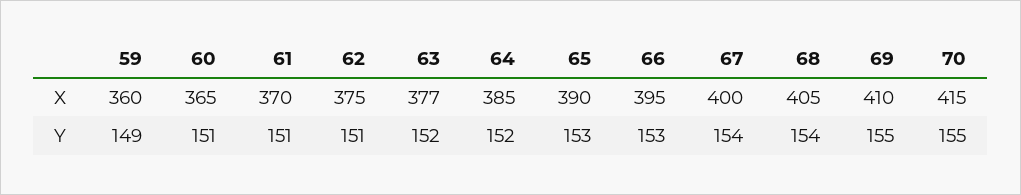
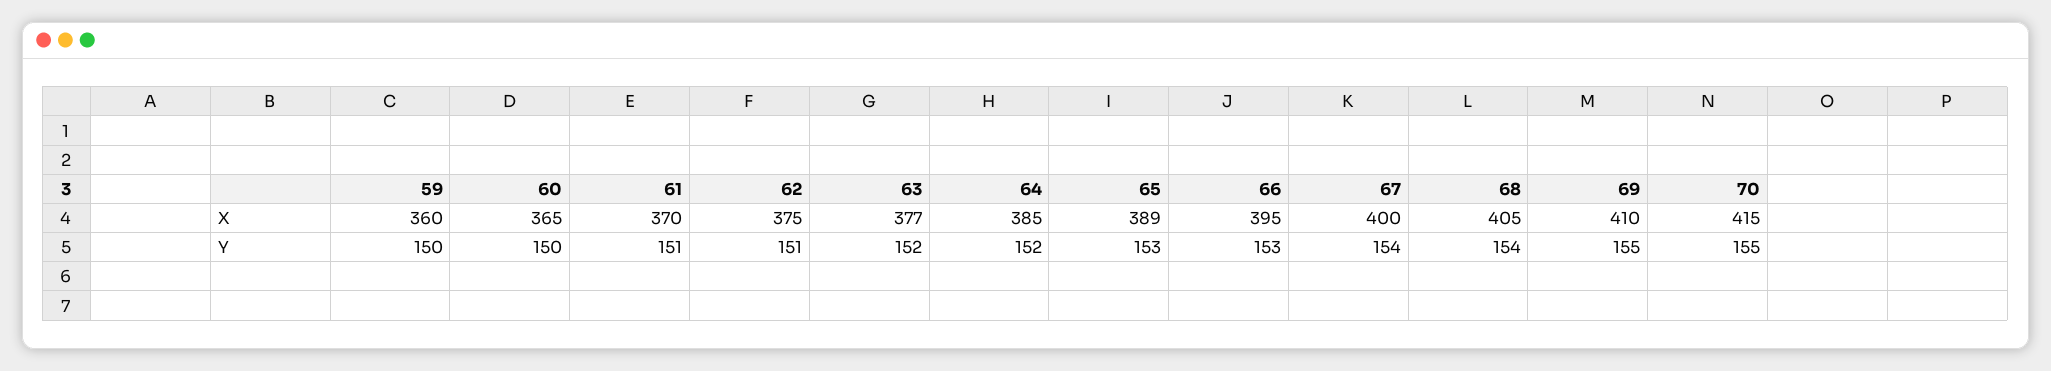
65, X: 390 -> 389
59, Y: 149 -> 150
60, Y: 151 -> 150

